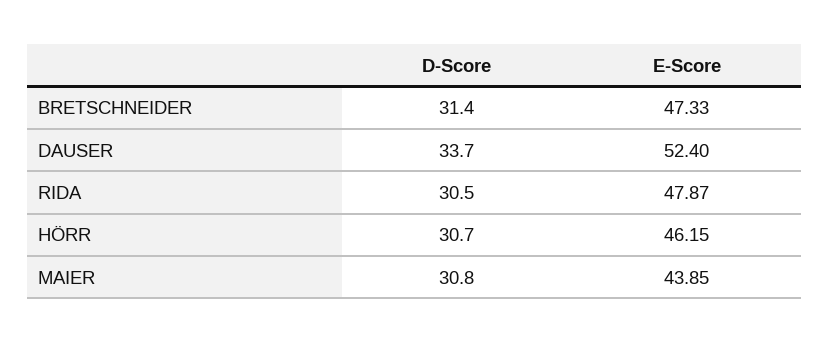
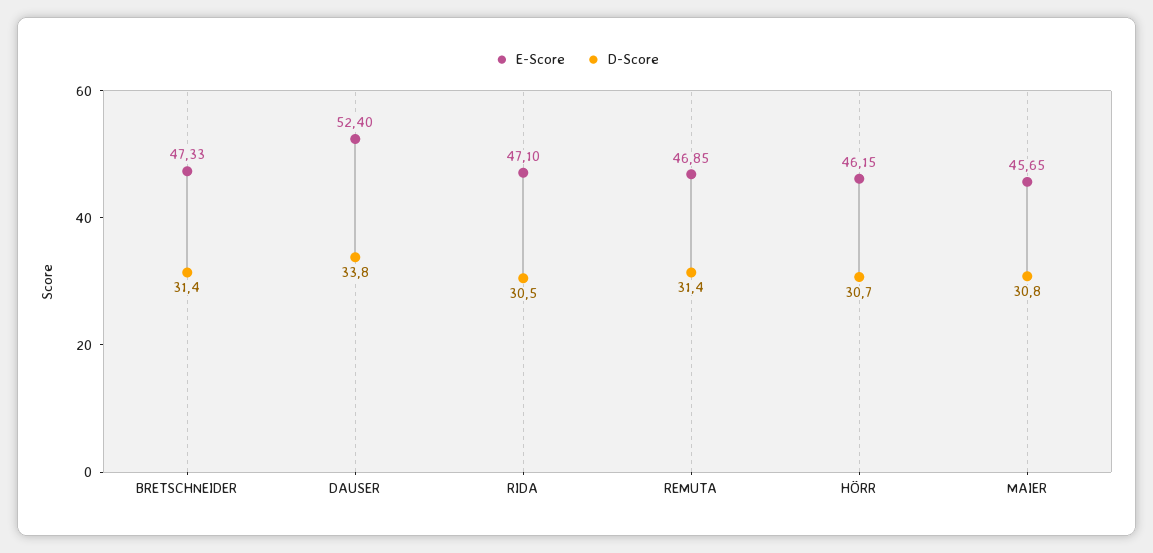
D-Score, DAUSER: 33.7 -> 33.8
E-Score, RIDA: 47.87 -> 47.1
E-Score, MAIER: 43.85 -> 45.65
E-Score, REMUTA: none -> 46.85
D-Score, REMUTA: none -> 31.4

